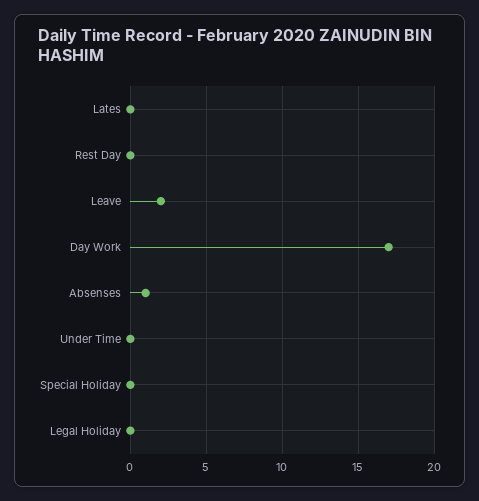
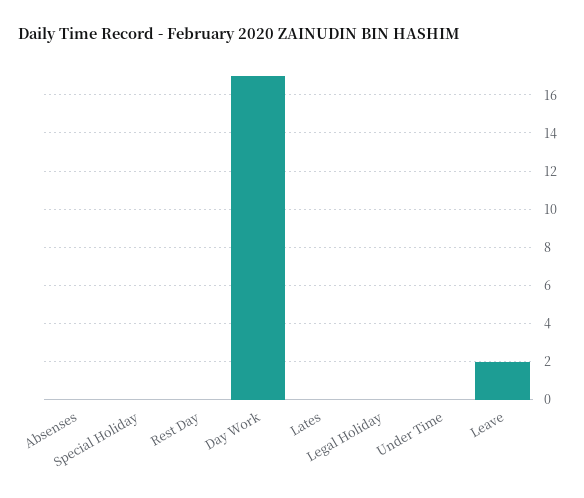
Absenses: 1 -> 0

